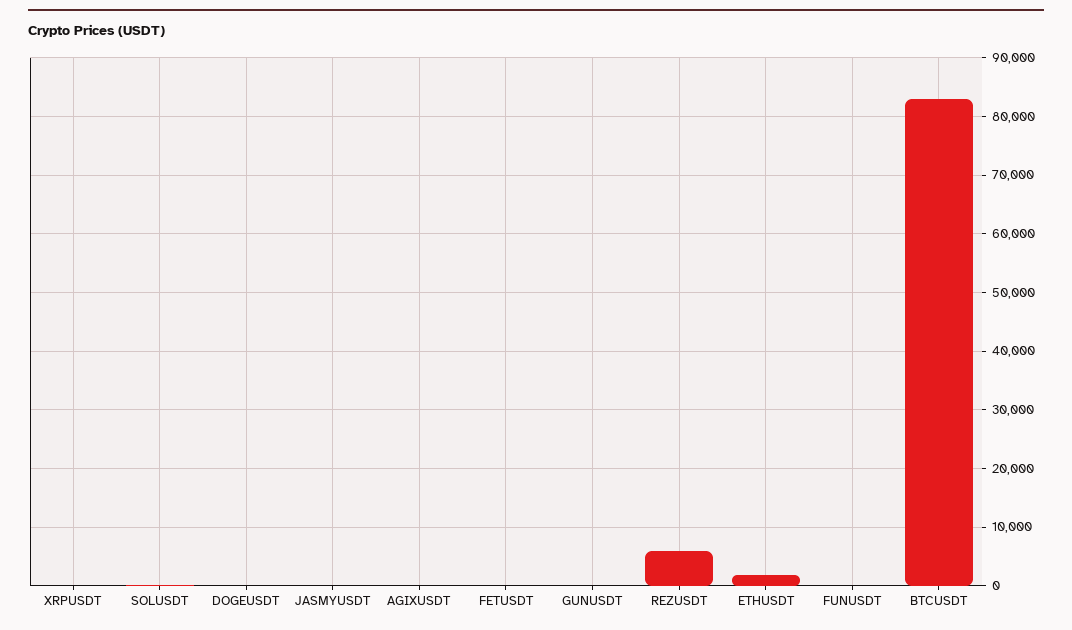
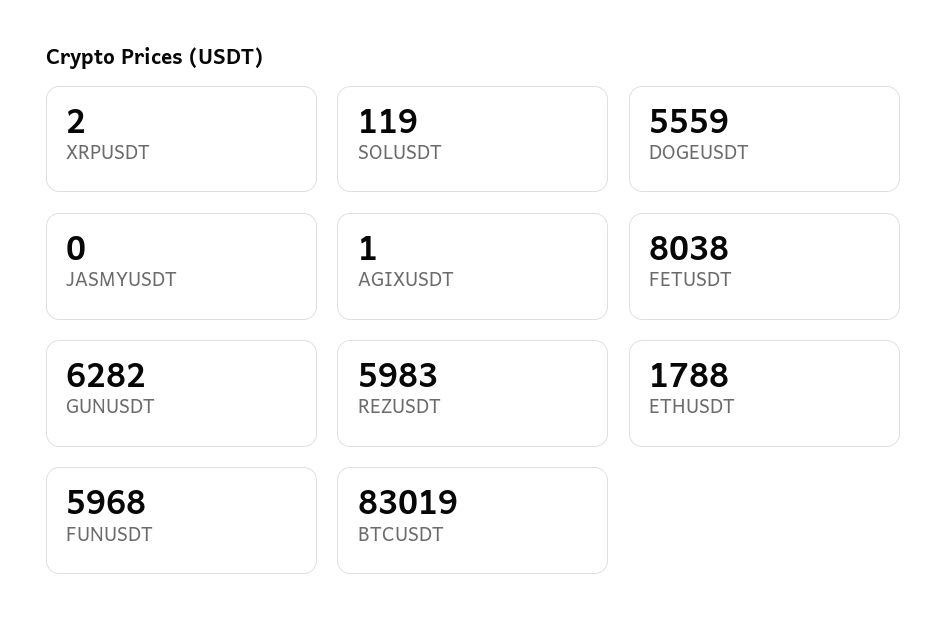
DOGEUSDT: 0 -> 5559
FETUSDT: 0 -> 8038
GUNUSDT: 0 -> 6282
FUNUSDT: 0 -> 5968

